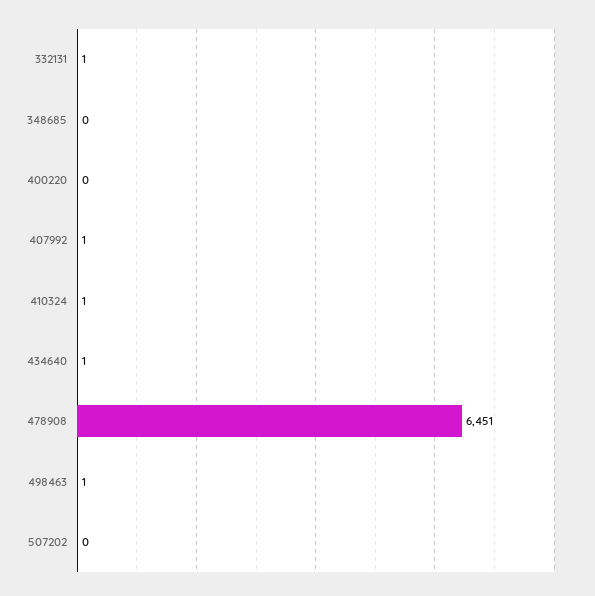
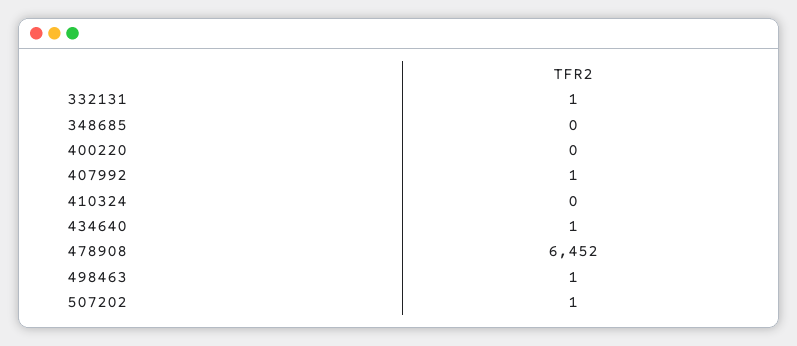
410324: 1 -> 0
478908: 6451 -> 6452
507202: 0 -> 1

